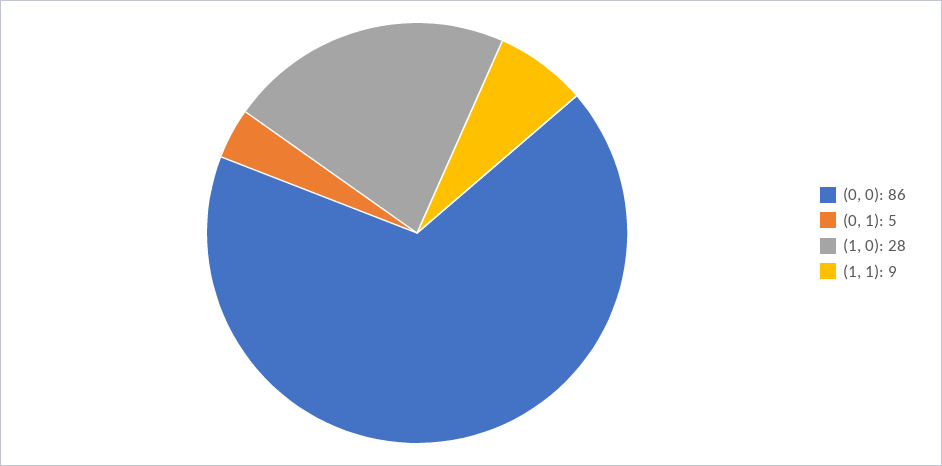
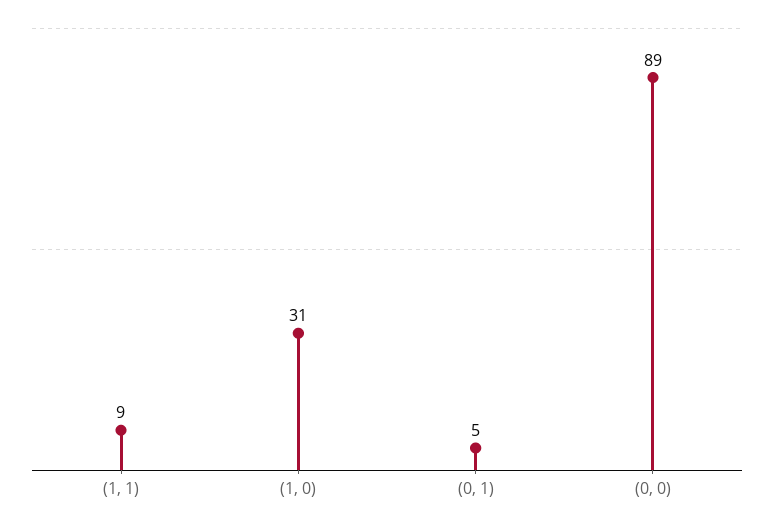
(0, 0): 86 -> 89
(1, 0): 28 -> 31

